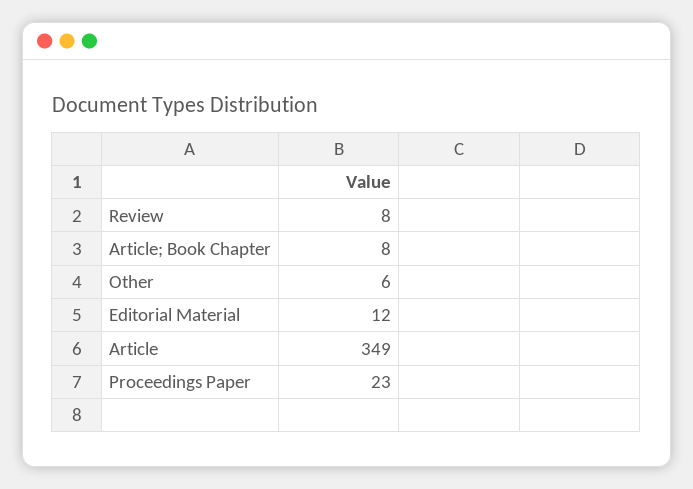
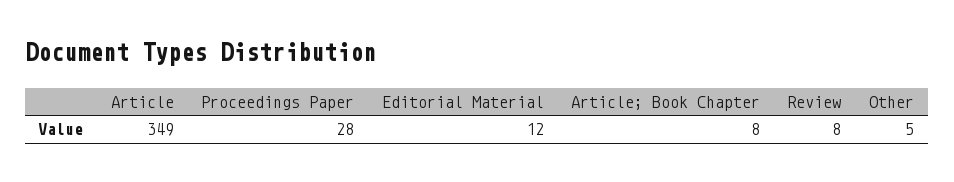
Other: 6 -> 5
Proceedings Paper: 23 -> 28

